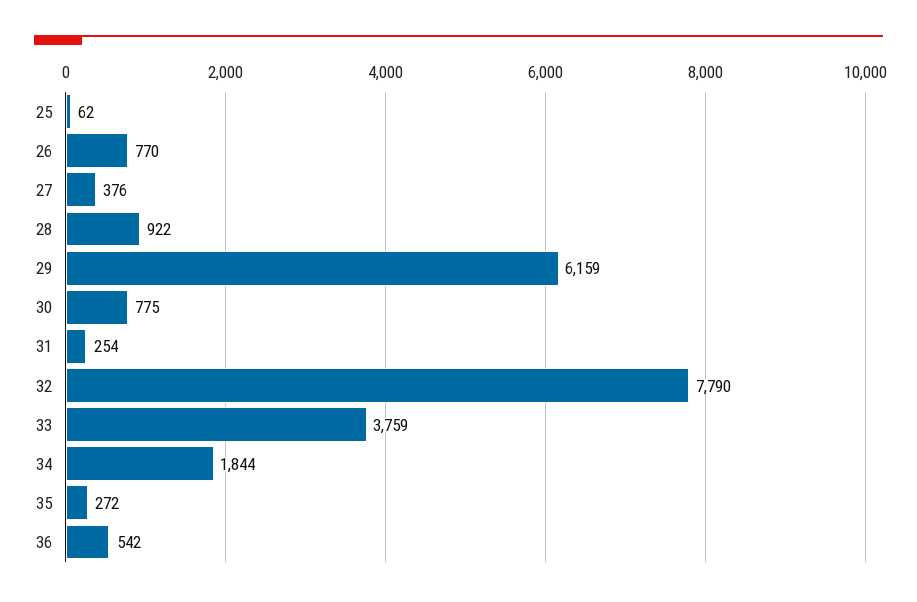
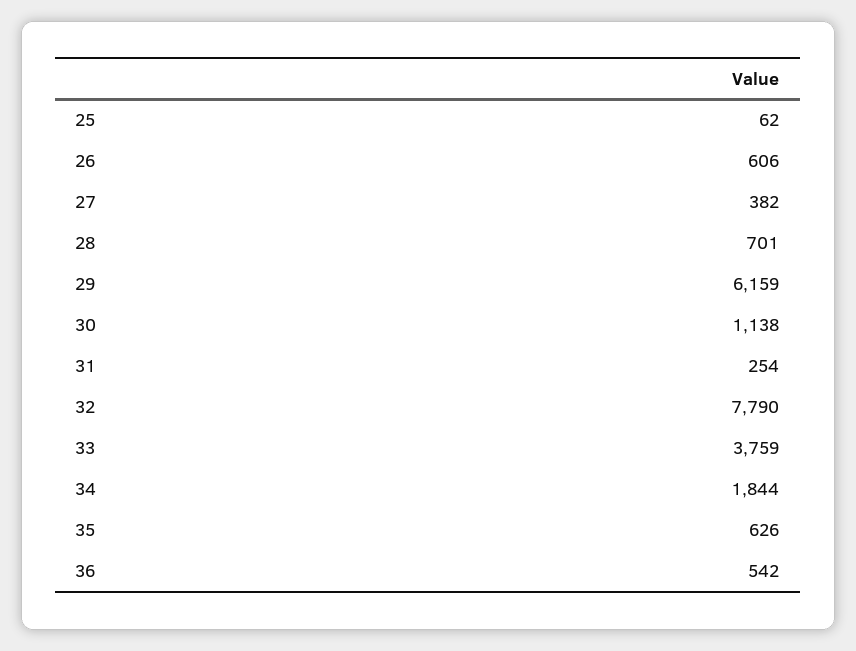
26: 770 -> 606
27: 376 -> 382
28: 922 -> 701
30: 775 -> 1138
35: 272 -> 626

